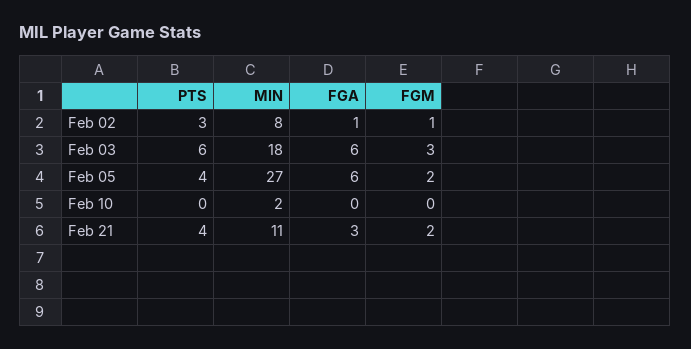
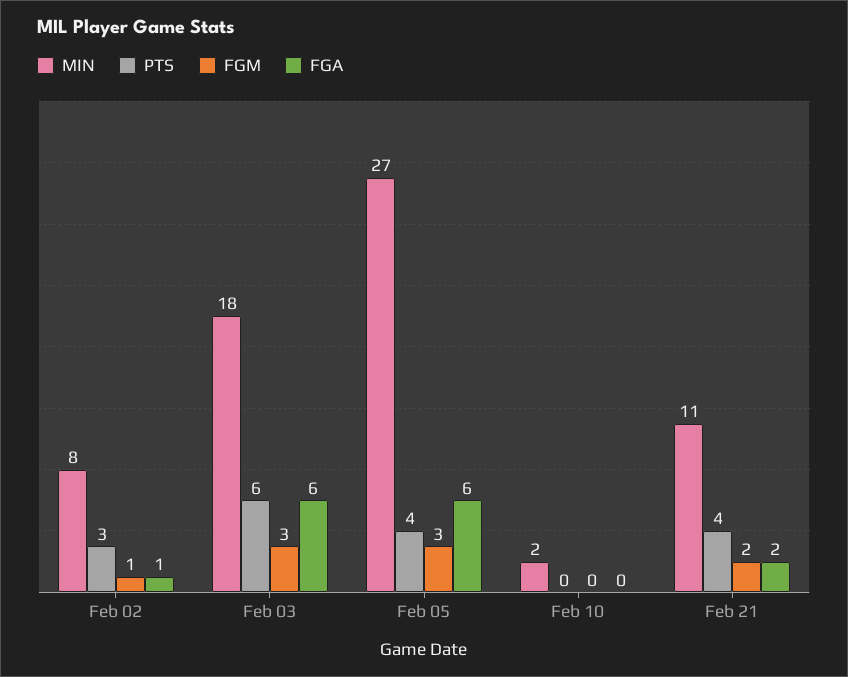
FGM, Feb 05: 2 -> 3
FGA, Feb 21: 3 -> 2

